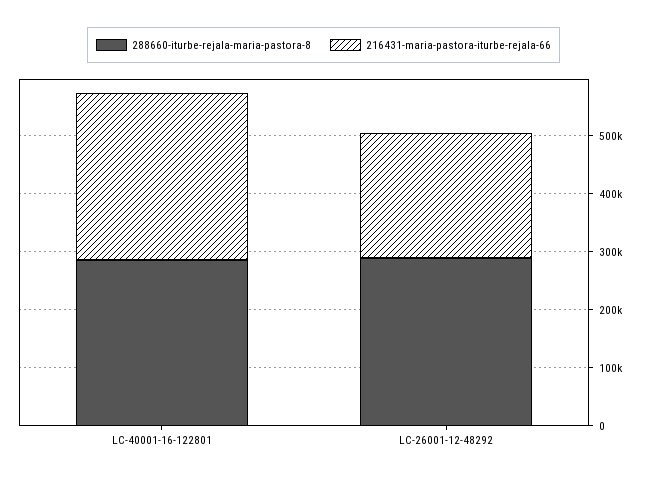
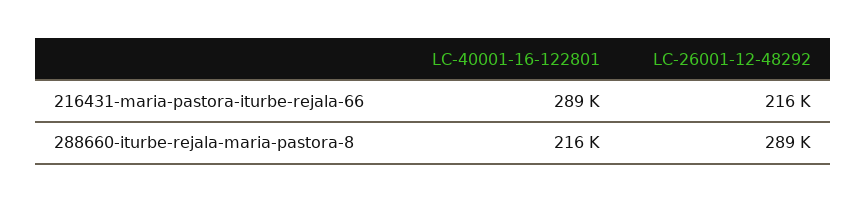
288660-iturbe-rejala-maria-pastora-8, LC-40001-16-122801: 280000 -> 216000

